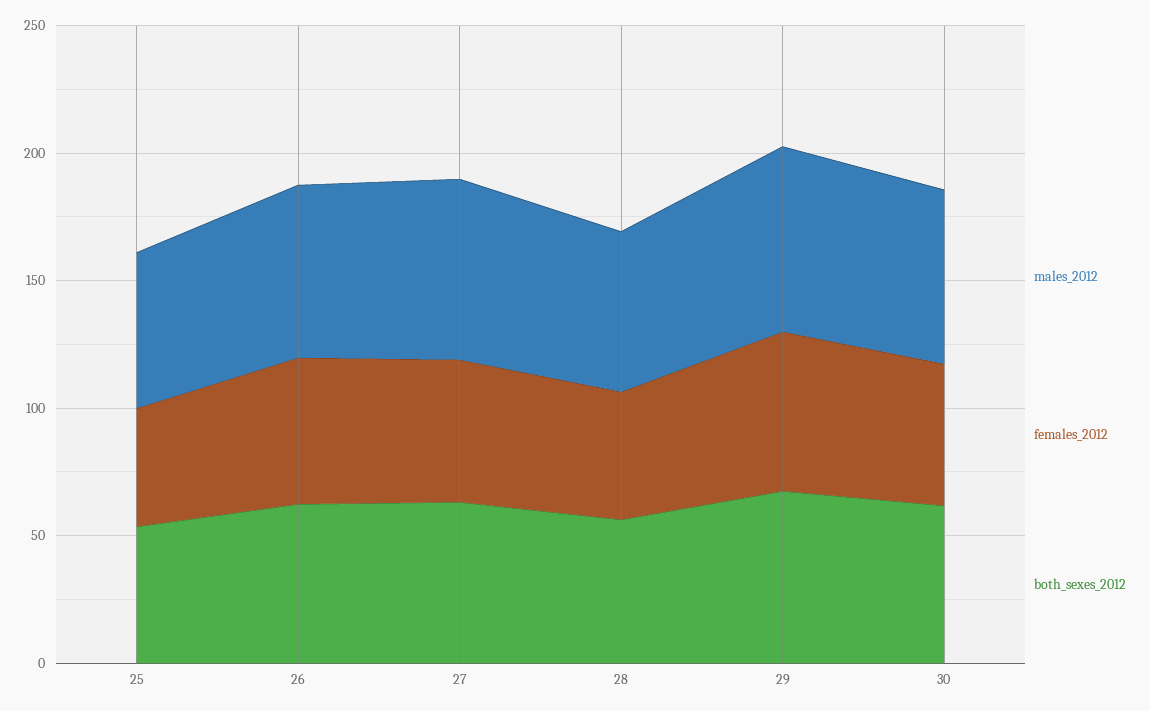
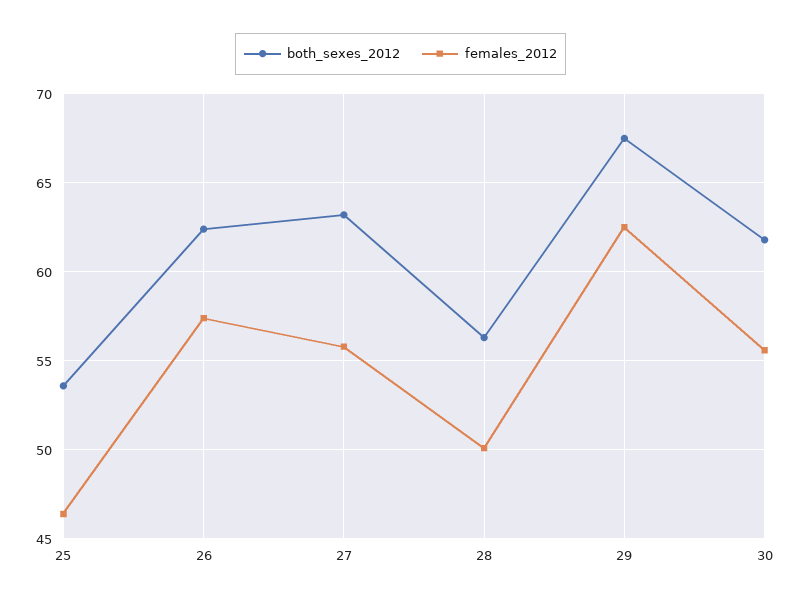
males_2012, 25: 60 -> none
males_2012, 26: 70 -> none
males_2012, 27: 70 -> none
males_2012, 28: 60 -> none
males_2012, 29: 70 -> none
males_2012, 30: 70 -> none

